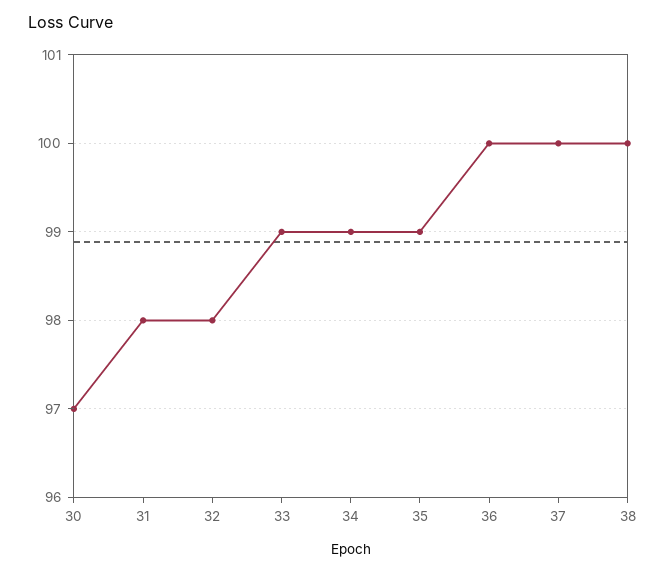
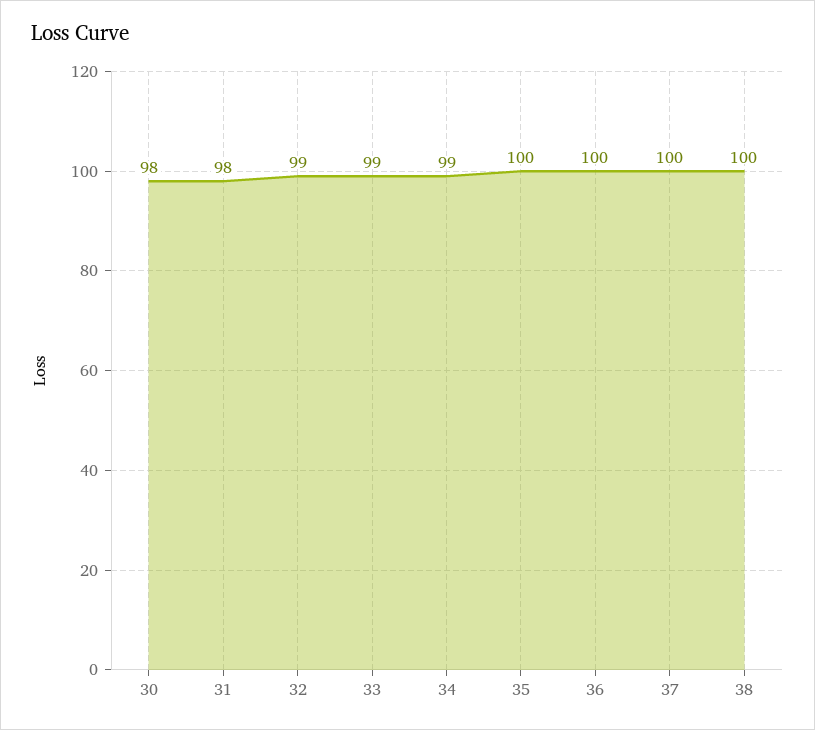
30: 97 -> 98
32: 98 -> 99
35: 99 -> 100

